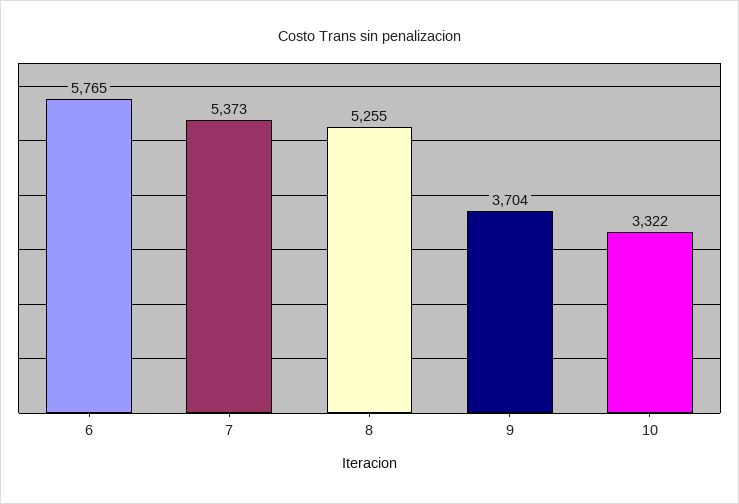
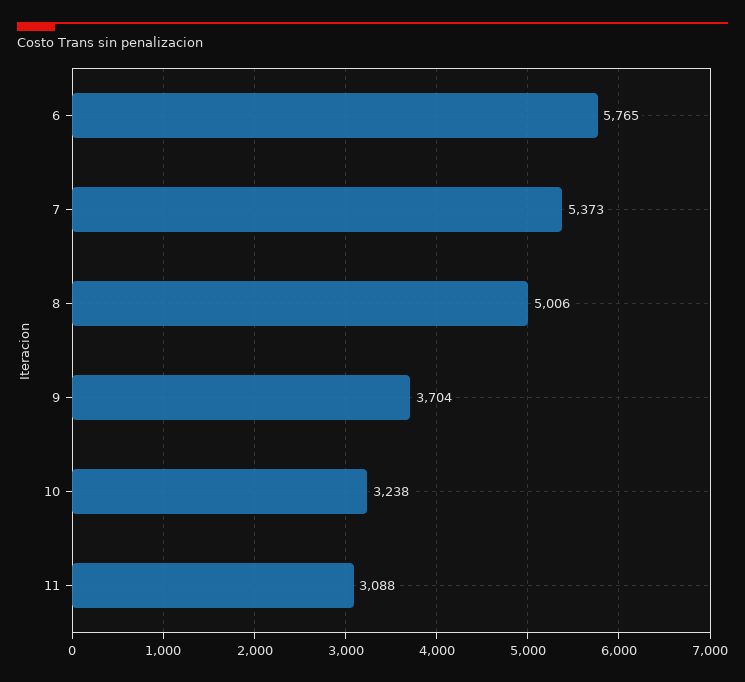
8: 5255 -> 5006
10: 3322 -> 3238
11: none -> 3088

